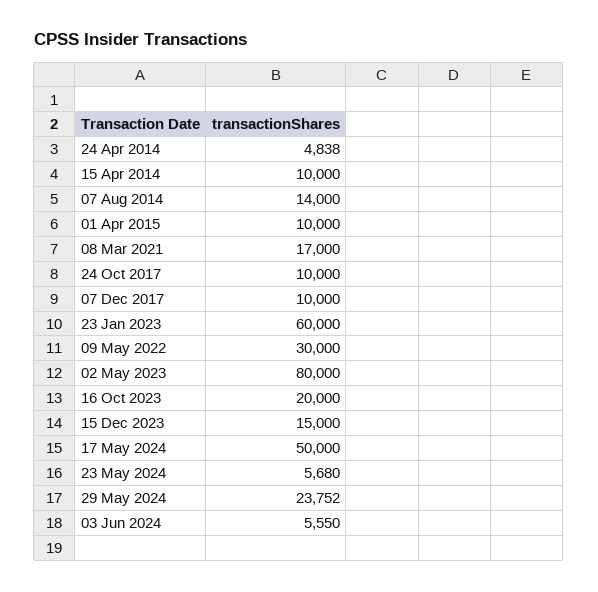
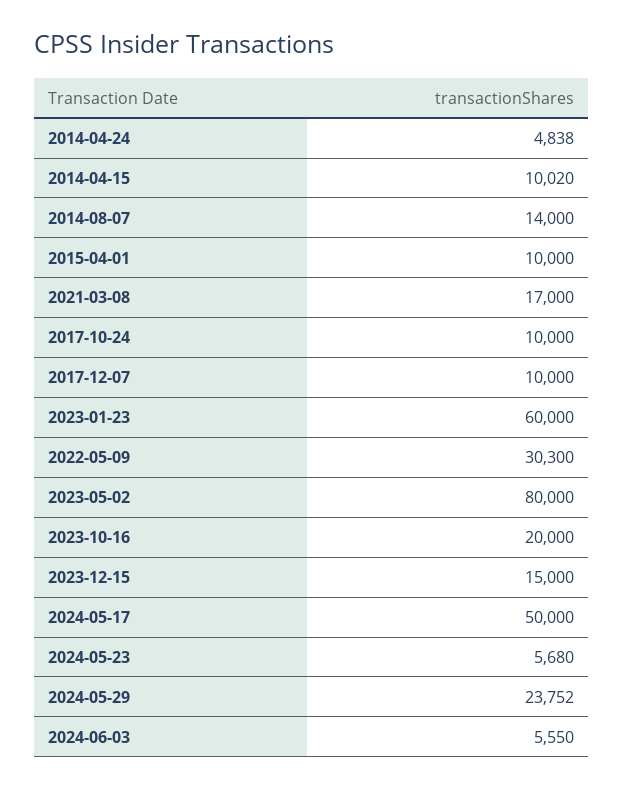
15 Apr 2014: 10000 -> 10020
09 May 2022: 30000 -> 30300

